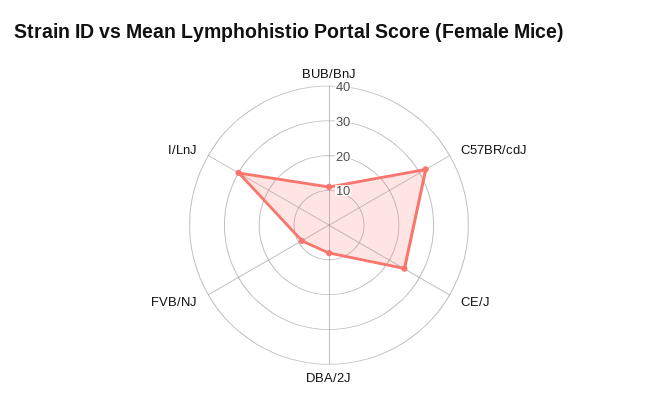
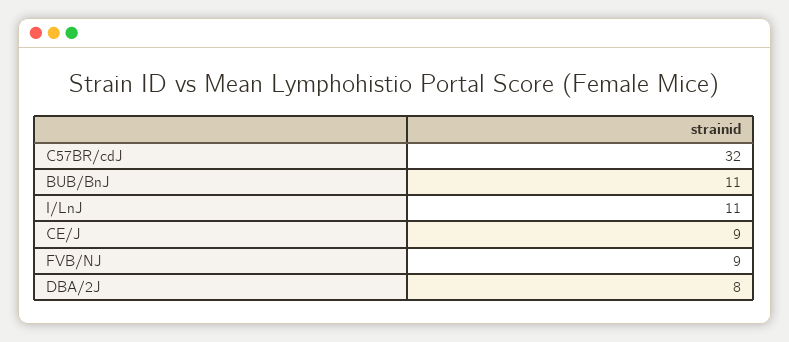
CE/J: 25 -> 9
I/LnJ: 30 -> 11

